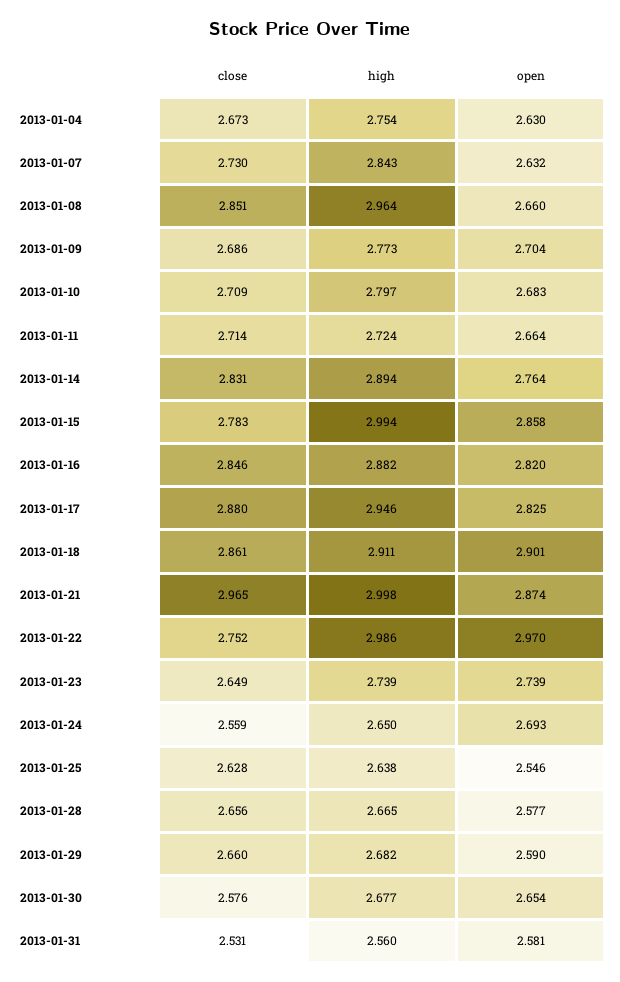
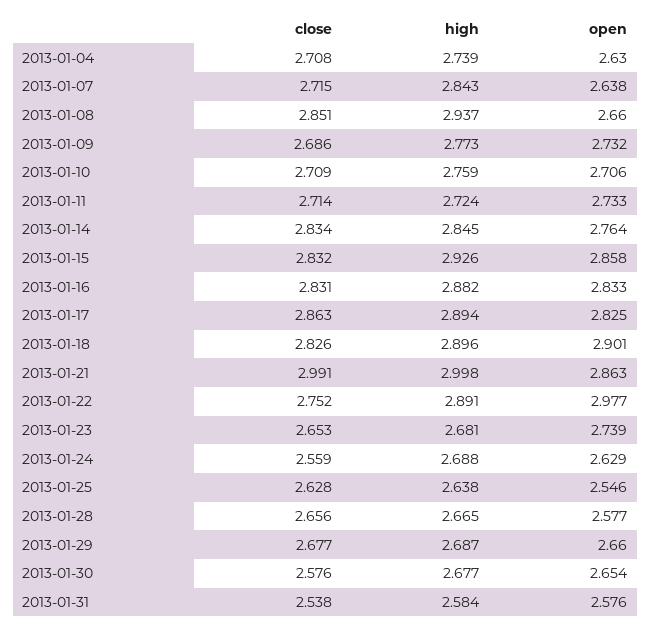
close, 2013-01-04: 2.673 -> 2.708
high, 2013-01-04: 2.754 -> 2.739
close, 2013-01-07: 2.73 -> 2.715
open, 2013-01-07: 2.632 -> 2.638
high, 2013-01-08: 2.964 -> 2.937
open, 2013-01-09: 2.704 -> 2.732
high, 2013-01-10: 2.797 -> 2.759
open, 2013-01-10: 2.683 -> 2.706
open, 2013-01-11: 2.664 -> 2.733
close, 2013-01-14: 2.831 -> 2.834
high, 2013-01-14: 2.894 -> 2.845
close, 2013-01-15: 2.783 -> 2.832
high, 2013-01-15: 2.994 -> 2.926
close, 2013-01-16: 2.846 -> 2.831
open, 2013-01-16: 2.82 -> 2.833
close, 2013-01-17: 2.88 -> 2.863
high, 2013-01-17: 2.946 -> 2.894
close, 2013-01-18: 2.861 -> 2.826
high, 2013-01-18: 2.911 -> 2.896
close, 2013-01-21: 2.965 -> 2.991
open, 2013-01-21: 2.874 -> 2.863
high, 2013-01-22: 2.986 -> 2.891
open, 2013-01-22: 2.97 -> 2.977
close, 2013-01-23: 2.649 -> 2.653
high, 2013-01-23: 2.739 -> 2.681
high, 2013-01-24: 2.65 -> 2.688
open, 2013-01-24: 2.693 -> 2.629
close, 2013-01-29: 2.66 -> 2.677
high, 2013-01-29: 2.682 -> 2.687
open, 2013-01-29: 2.59 -> 2.66
close, 2013-01-31: 2.531 -> 2.538
high, 2013-01-31: 2.56 -> 2.584
open, 2013-01-31: 2.581 -> 2.576

